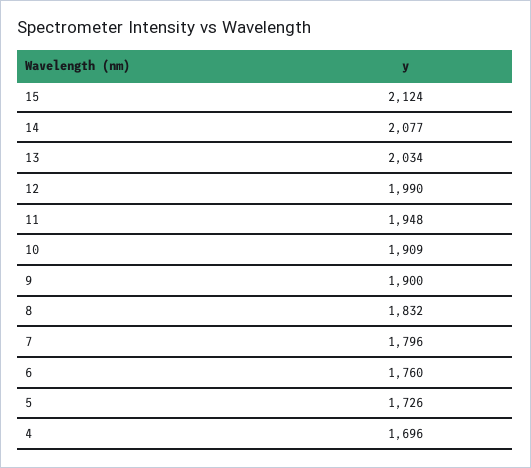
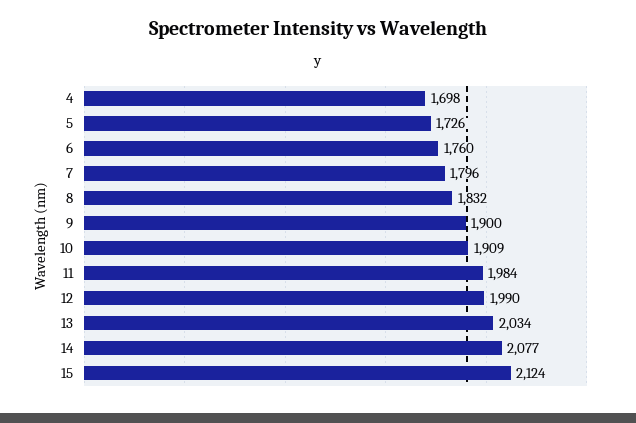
11: 1948 -> 1984
4: 1696 -> 1698

